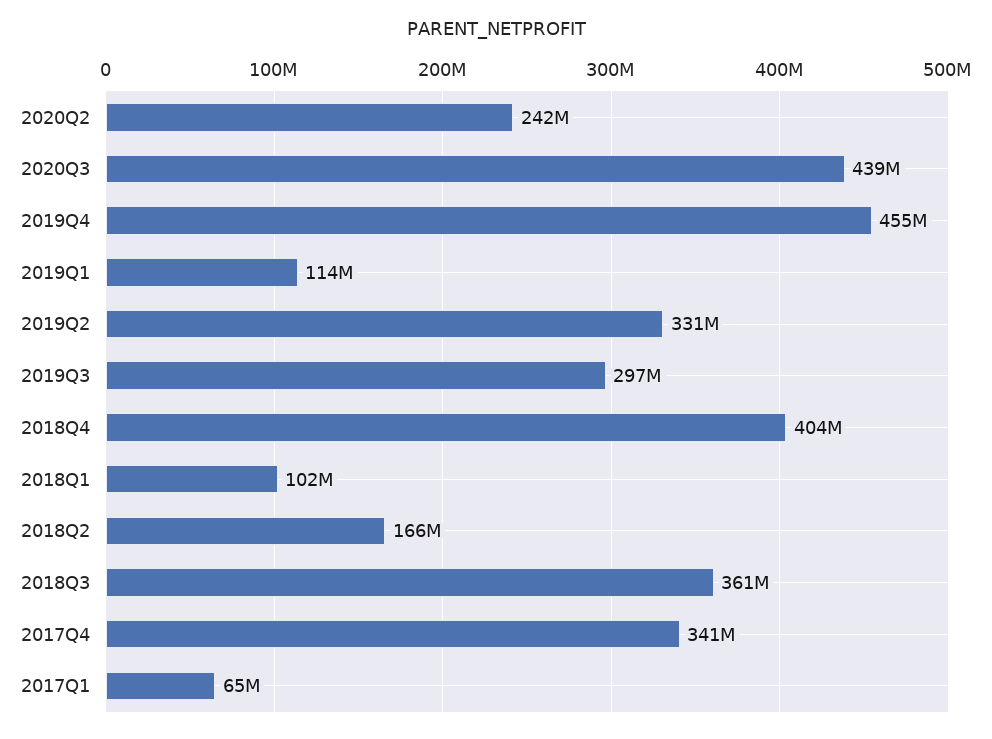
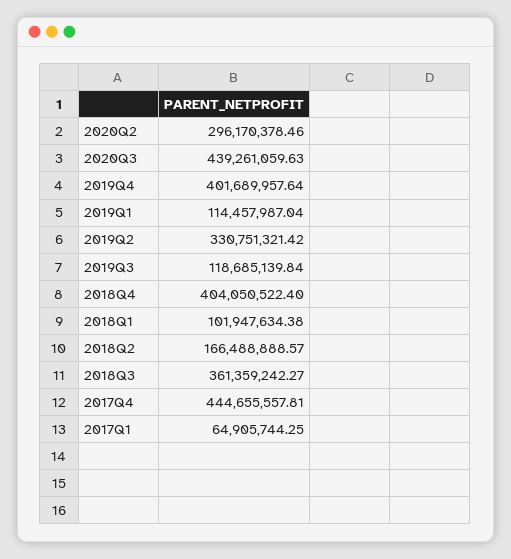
2020Q2: 242000000 -> 296170378.46
2019Q4: 455000000 -> 401689957.64
2019Q3: 297000000 -> 118685139.84
2017Q4: 341000000 -> 444655557.81

